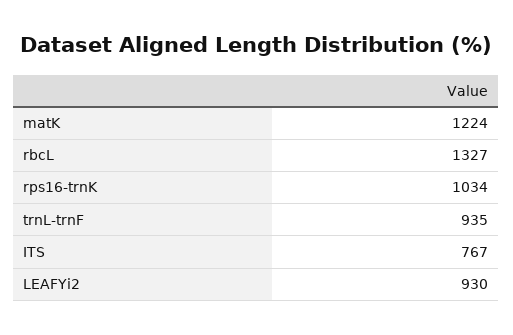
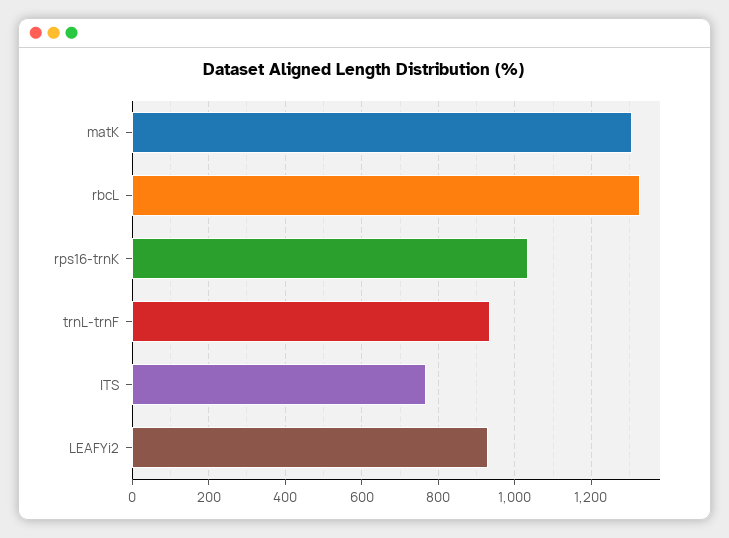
matK: 1224 -> 1300

